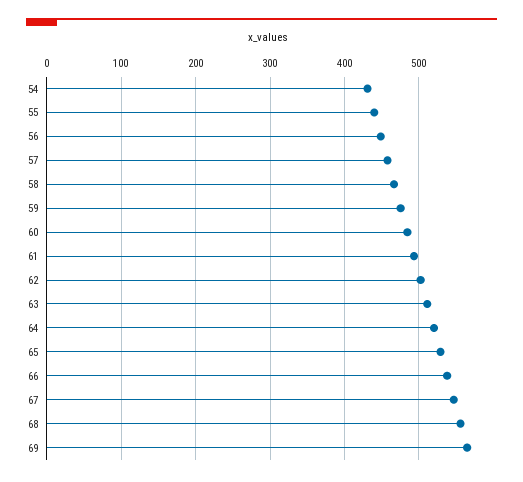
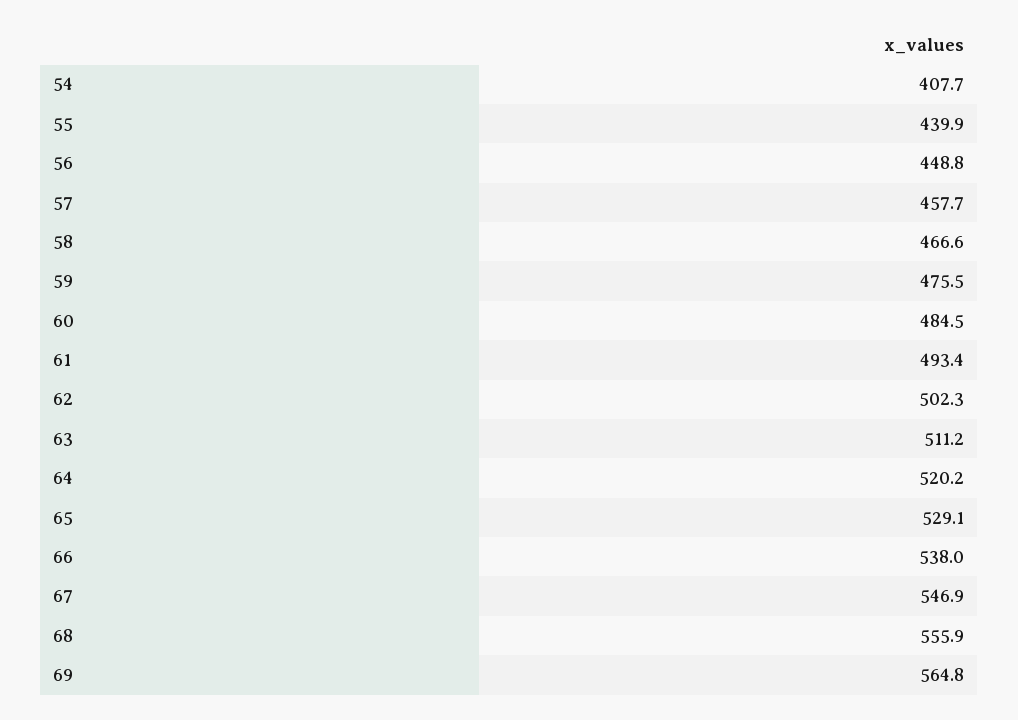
54: 430 -> 407.7

